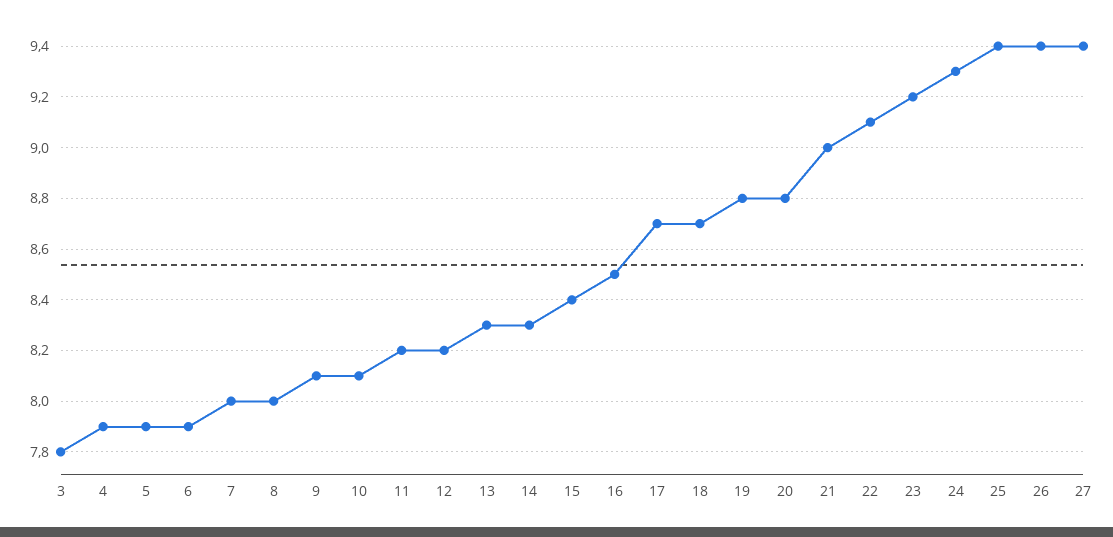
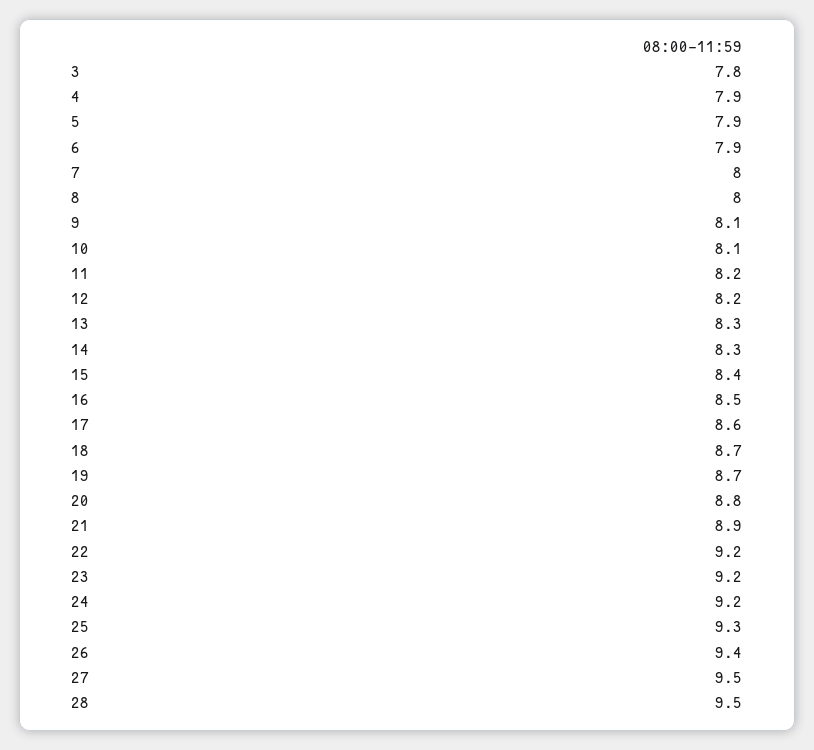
17: 8.7 -> 8.6
19: 8.8 -> 8.7
21: 9 -> 8.9
22: 9.1 -> 9.2
24: 9.3 -> 9.2
25: 9.4 -> 9.3
27: 9.4 -> 9.5
28: none -> 9.5

